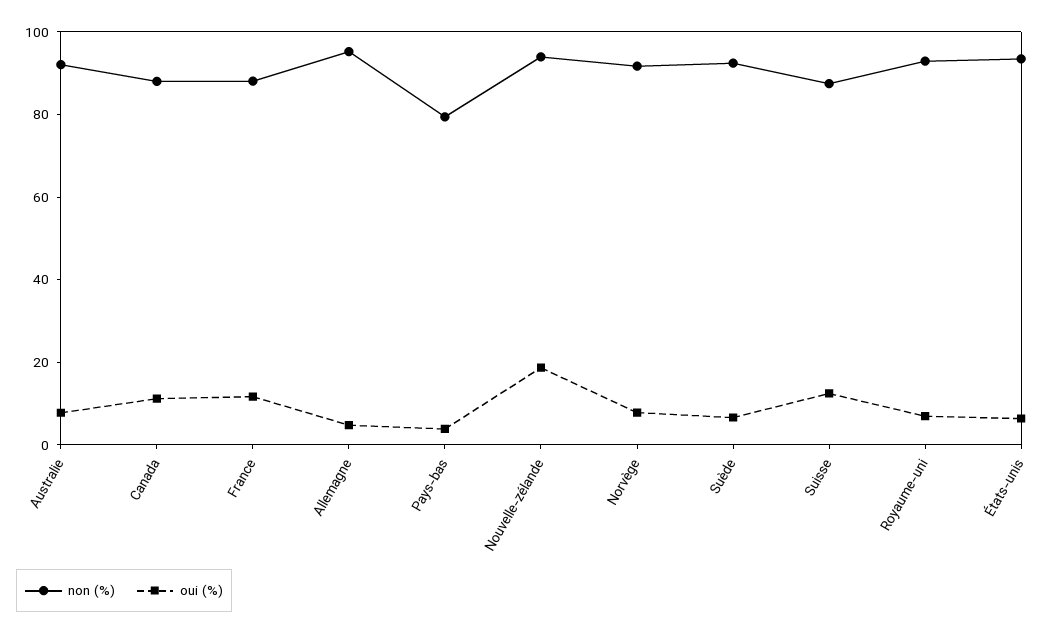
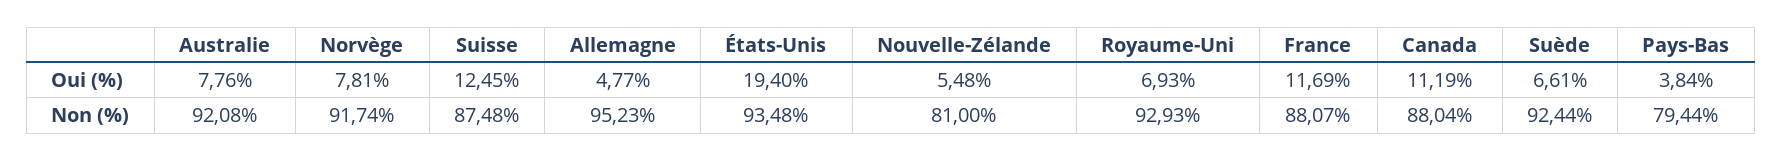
non (%), Nouvelle-zélande: 95 -> 81
oui (%), Nouvelle-zélande: 20 -> 5.48
oui (%), États-unis: 5 -> 19.4

